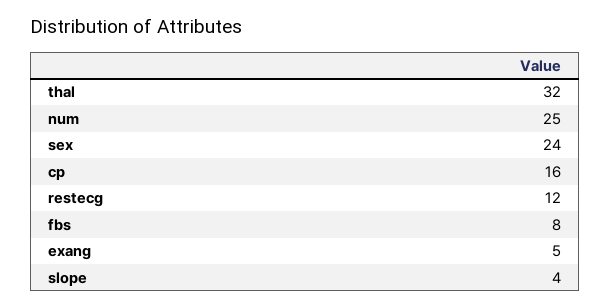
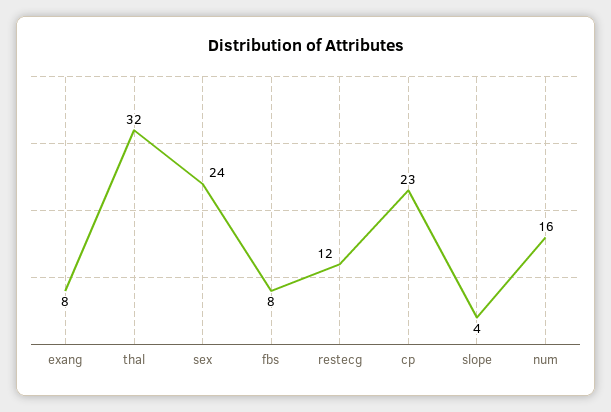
num: 25 -> 16
cp: 16 -> 23
exang: 5 -> 8

